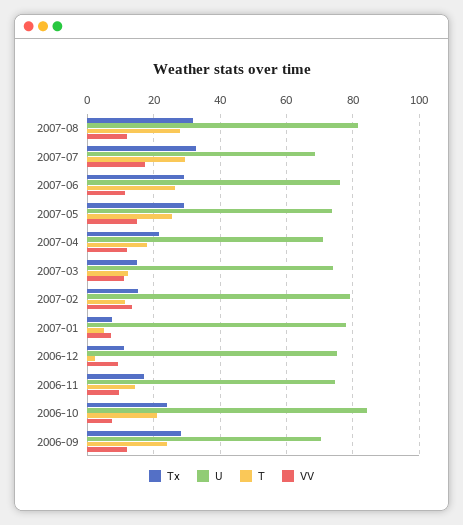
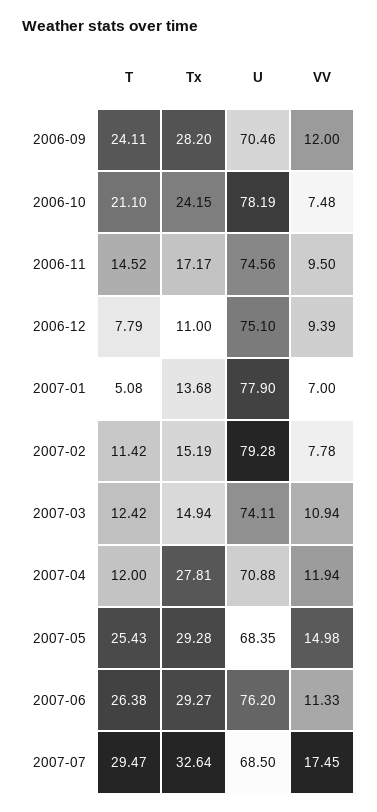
Tx, 2007-08: 32 -> none
U, 2007-08: 82 -> none
T, 2007-08: 28 -> none
VV, 2007-08: 12 -> none
U, 2007-05: 74 -> 68.35
Tx, 2007-04: 22 -> 27.81
T, 2007-04: 18 -> 12
VV, 2007-02: 14 -> 7.78
Tx, 2007-01: 8 -> 13.68
T, 2006-12: 2 -> 7.79
U, 2006-10: 84 -> 78.19

